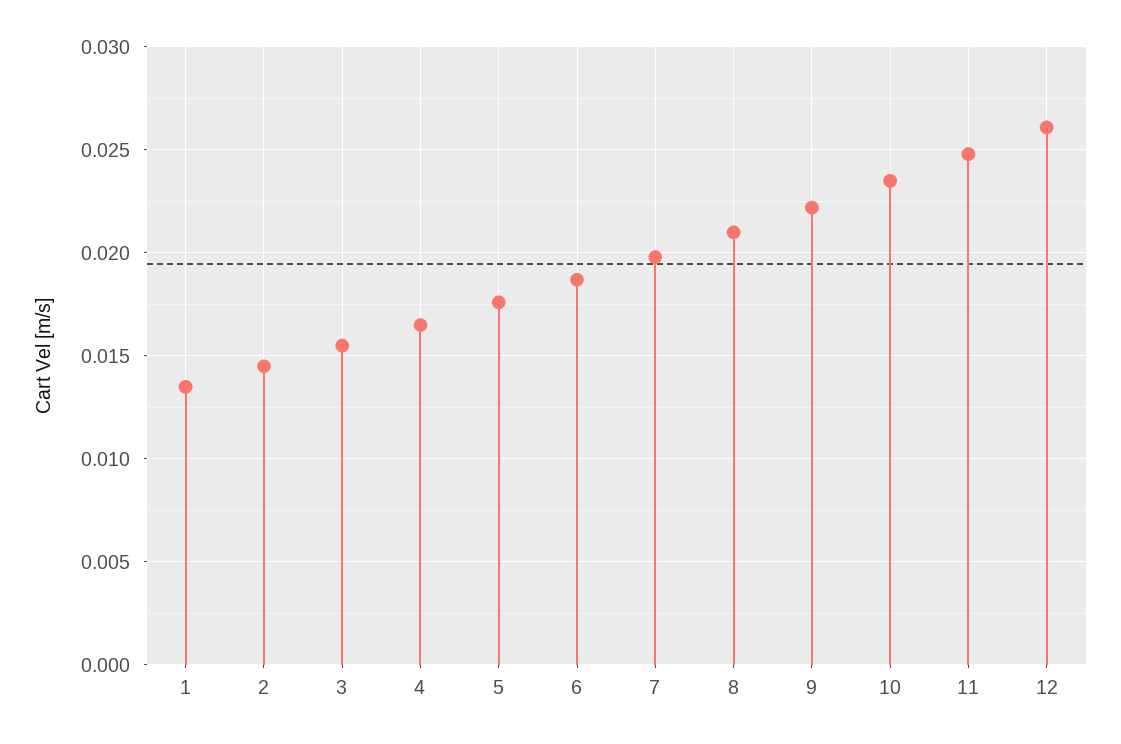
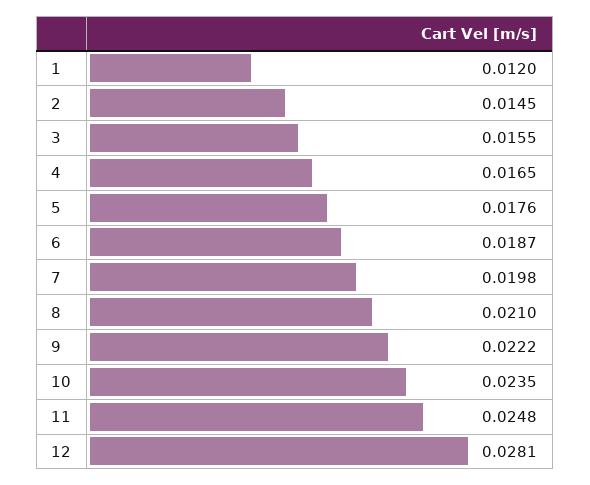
1: 0.0135 -> 0.012
12: 0.026 -> 0.0281

